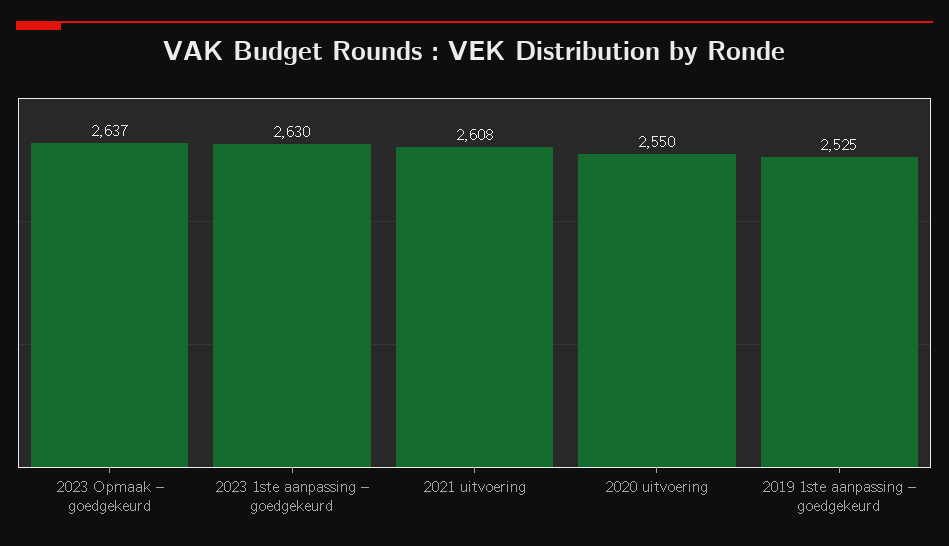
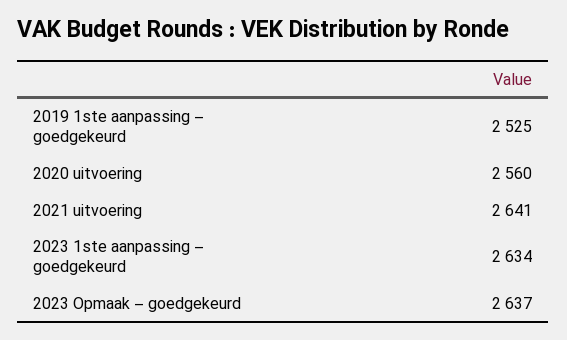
2023 1ste aanpassing – goedgekeurd: 2630 -> 2634
2021 uitvoering: 2608 -> 2641
2020 uitvoering: 2550 -> 2560

